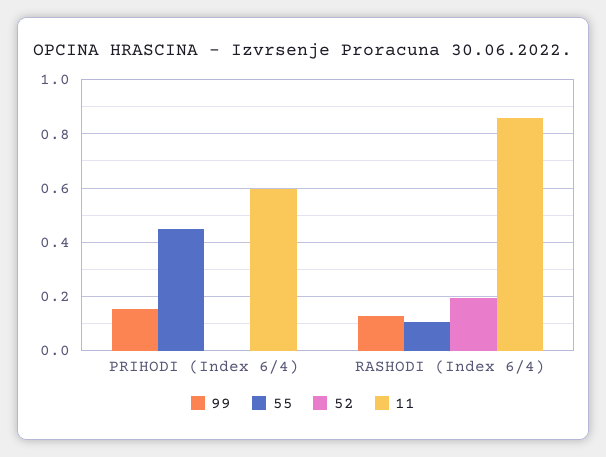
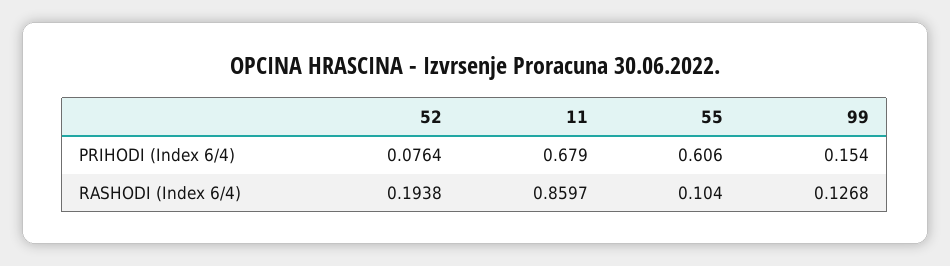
55, PRIHODI (Index 6/4): 0.45 -> 0.606
52, PRIHODI (Index 6/4): 0 -> 0.0764
11, PRIHODI (Index 6/4): 0.6 -> 0.679

